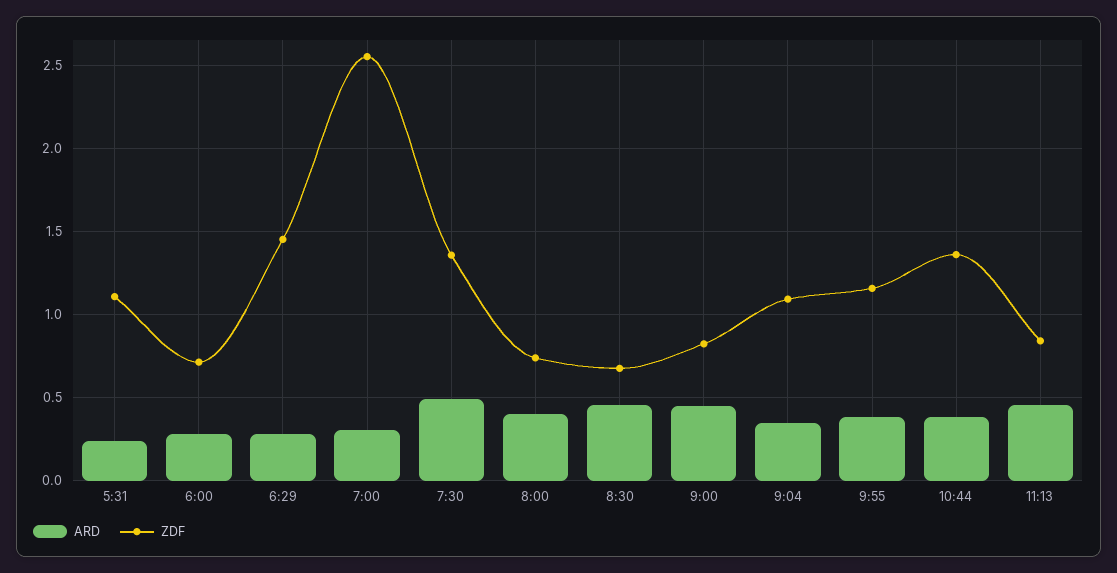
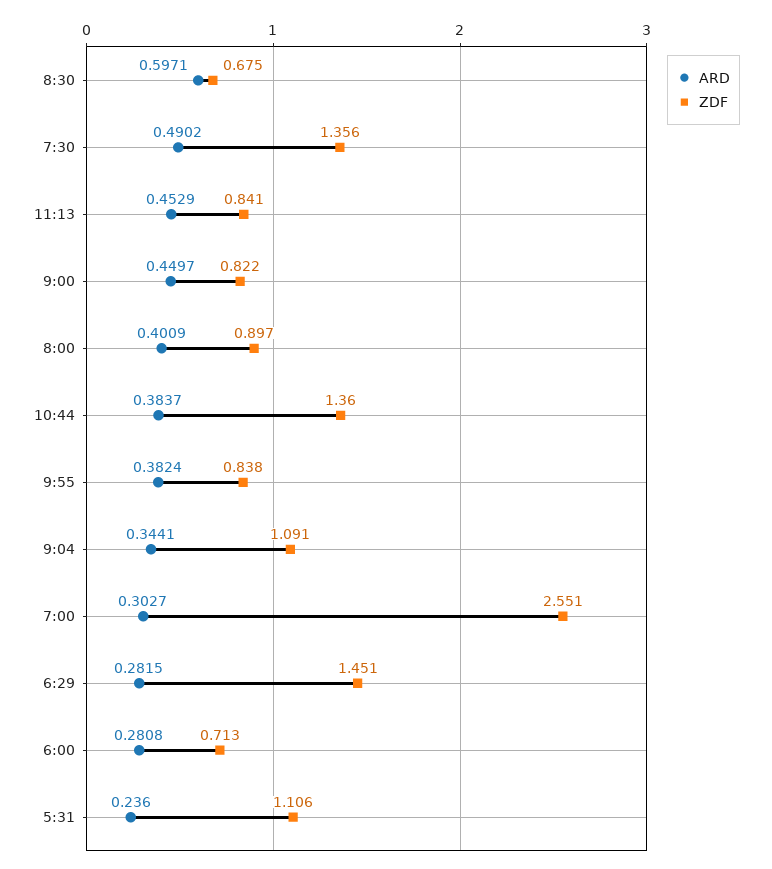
ZDF, 8:00: 0.75 -> 0.897
ARD, 8:30: 0.45 -> 0.5971
ZDF, 9:55: 1.15 -> 0.838

